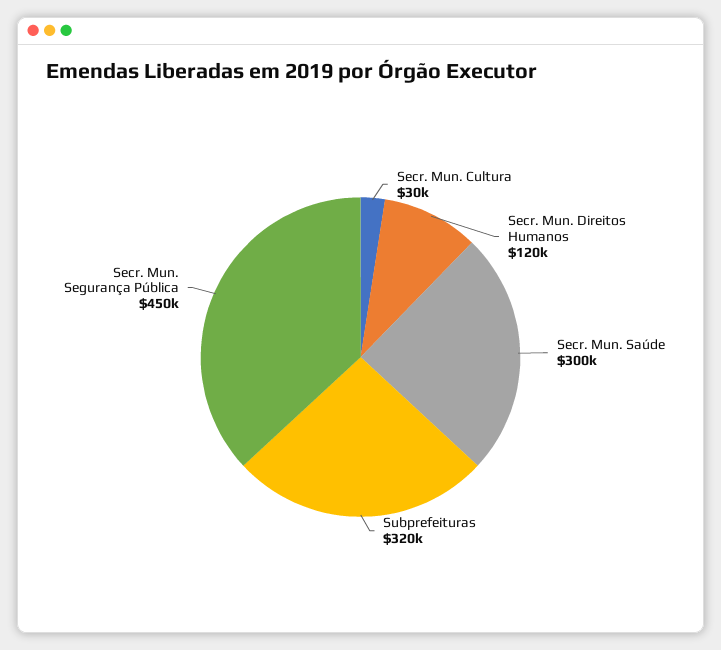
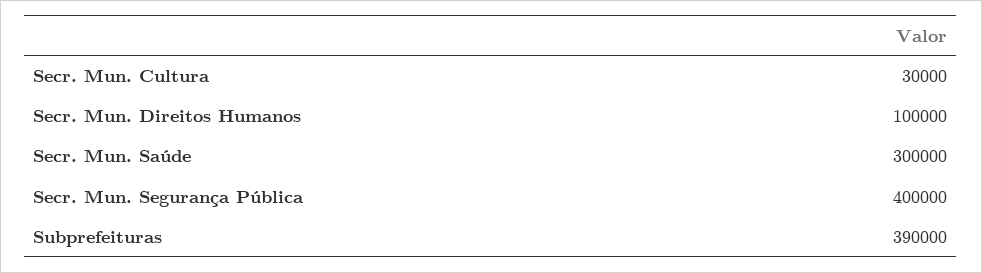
Secr. Mun. Direitos Humanos: 120000 -> 100000
Subprefeituras: 320000 -> 390000
Secr. Mun. Segurança Pública: 450000 -> 400000

